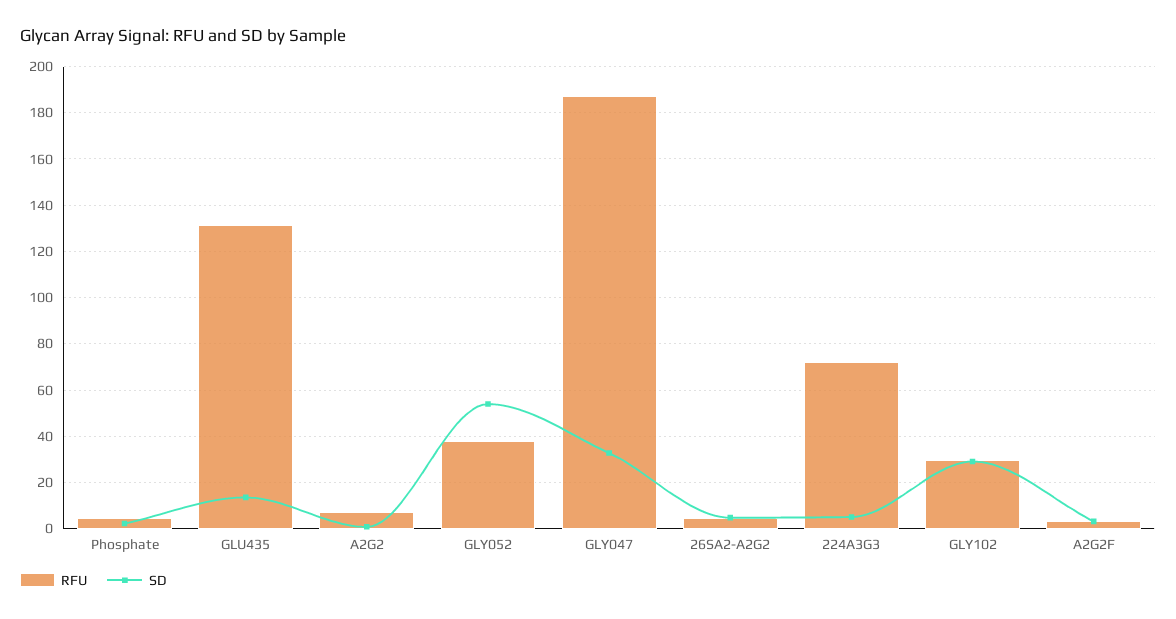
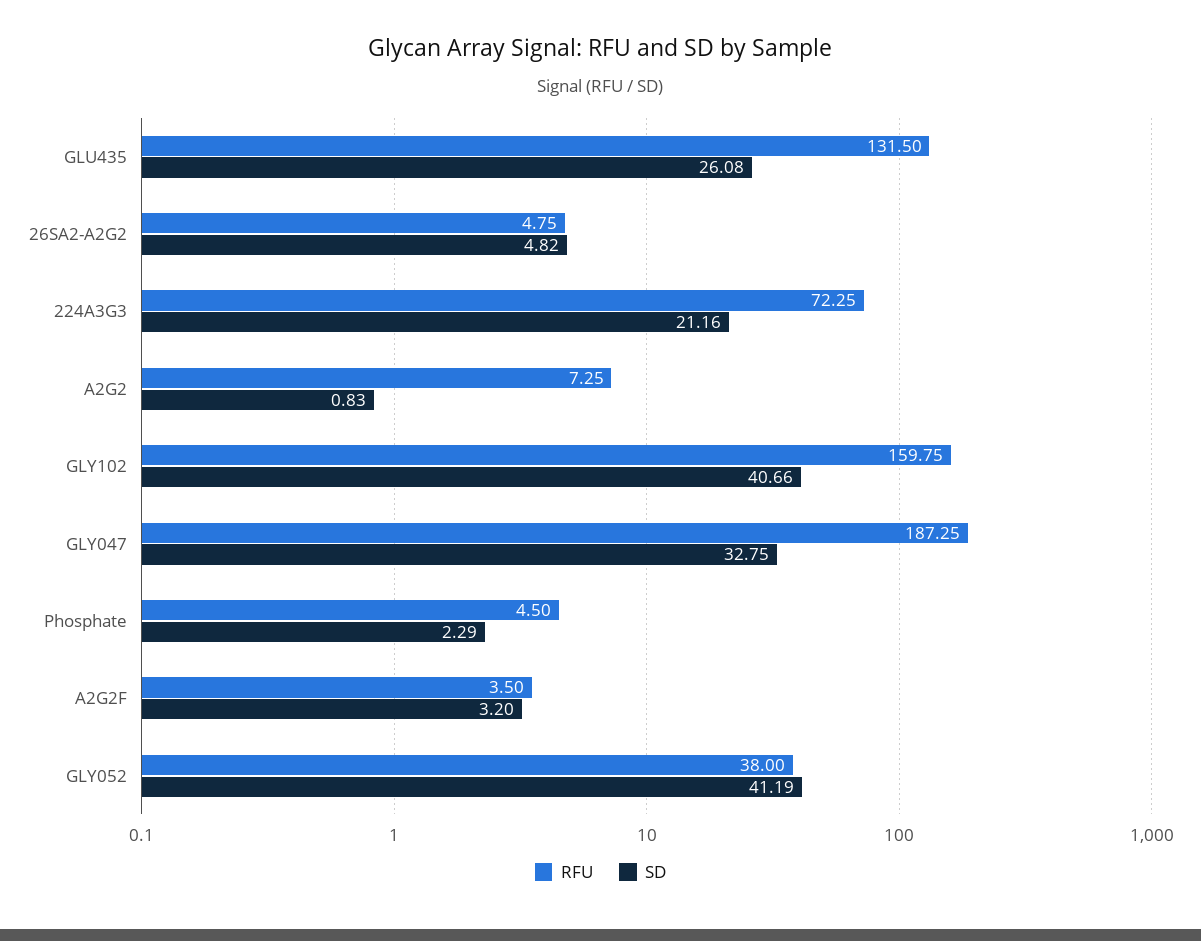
SD, GLU435: 15 -> 26.08
SD, GLY052: 55 -> 41.19
SD, 224A3G3: 5 -> 21.16
RFU, GLY102: 30 -> 159.75
SD, GLY102: 30 -> 40.66

